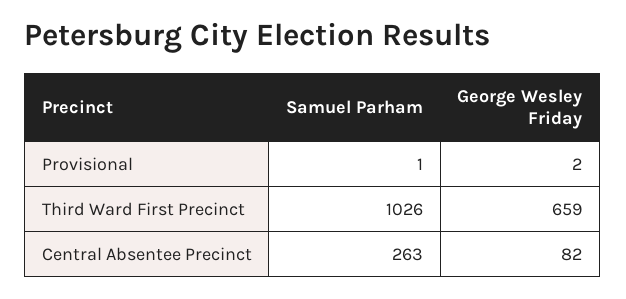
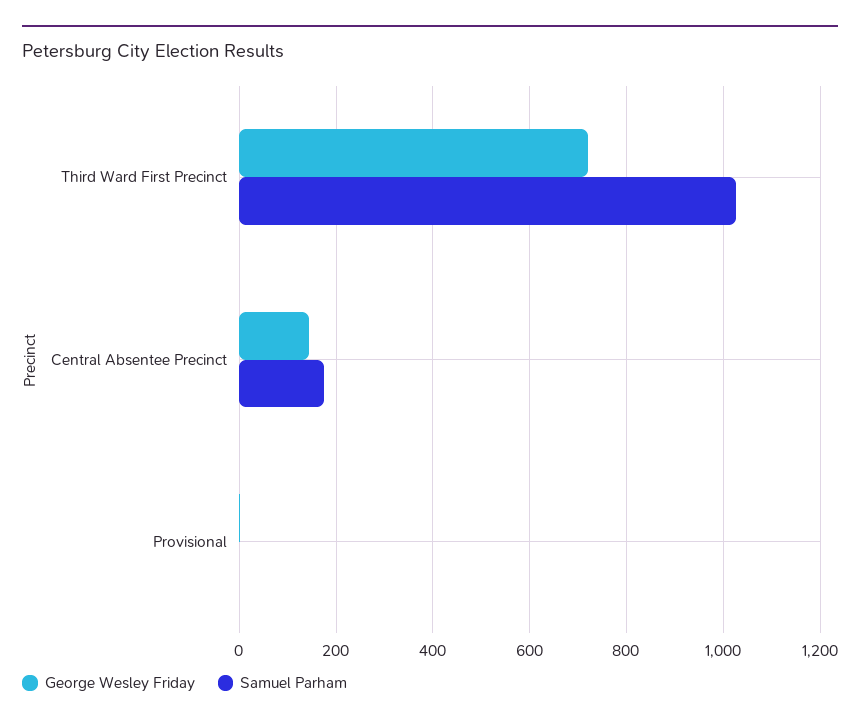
George Wesley Friday, Third Ward First Precinct: 659 -> 720
Samuel Parham, Central Absentee Precinct: 263 -> 180
George Wesley Friday, Central Absentee Precinct: 82 -> 140

